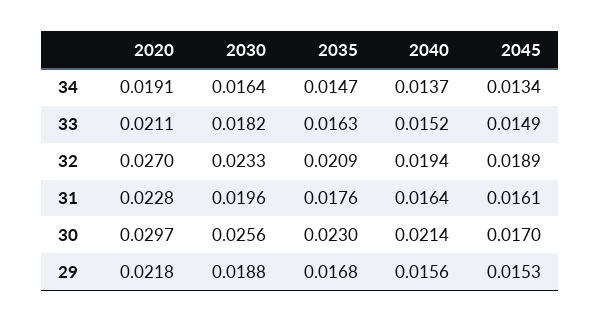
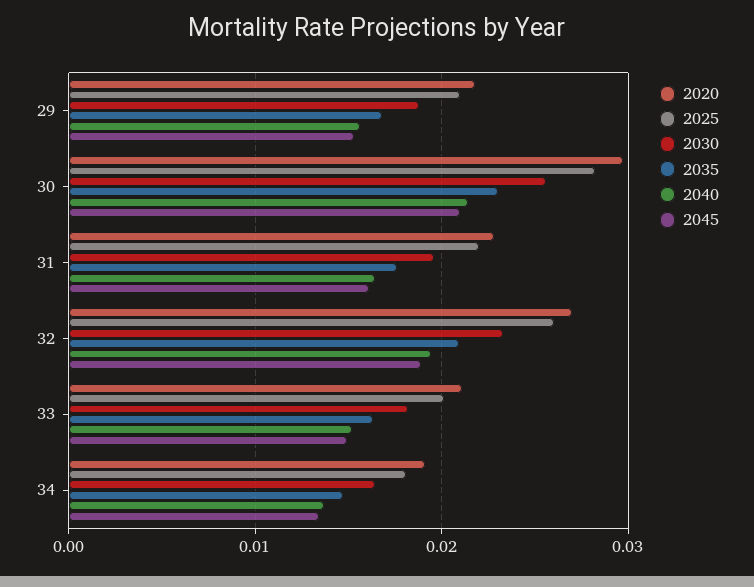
2045, 30: 0.017 -> 0.021
2025, 29: none -> 0.021
2025, 30: none -> 0.028
2025, 31: none -> 0.022
2025, 32: none -> 0.026
2025, 33: none -> 0.02
2025, 34: none -> 0.018

